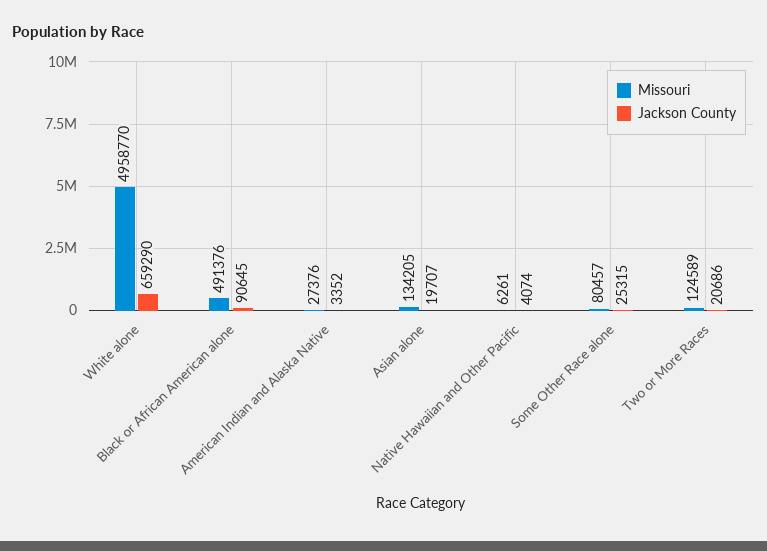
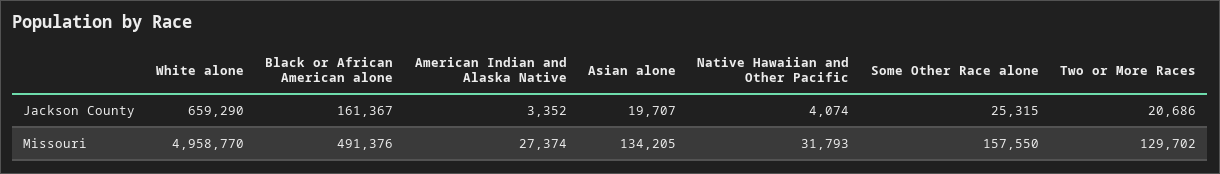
Jackson County, Black or African American alone: 90645 -> 161367
Missouri, American Indian and Alaska Native: 27376 -> 27374
Missouri, Native Hawaiian and Other Pacific: 6261 -> 31793
Missouri, Some Other Race alone: 80457 -> 157550
Missouri, Two or More Races: 124589 -> 129702

